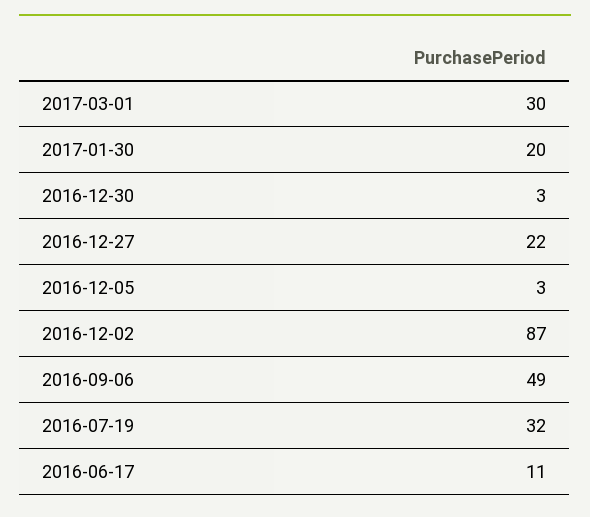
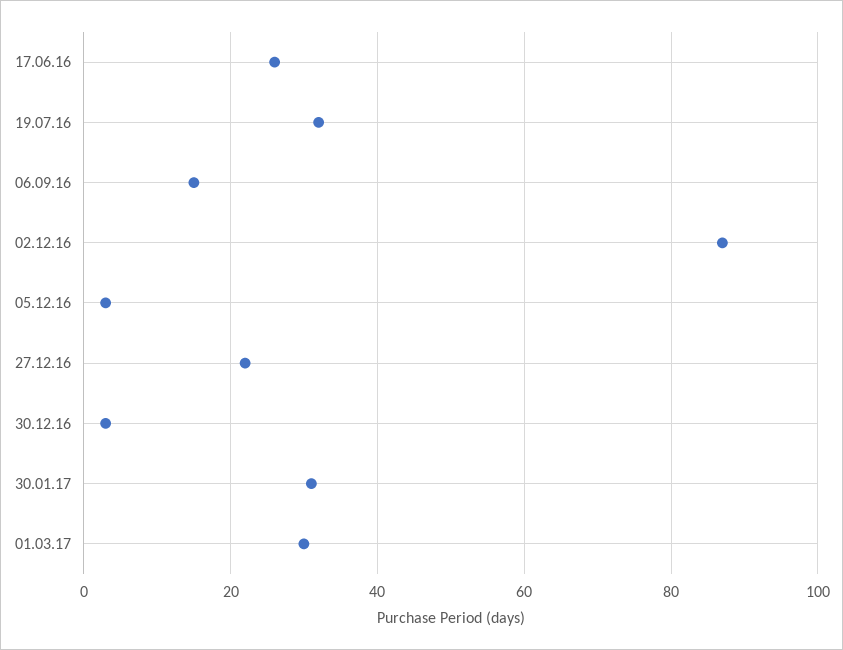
2017-01-30: 20 -> 30
2016-09-06: 49 -> 15
2016-06-17: 11 -> 25

